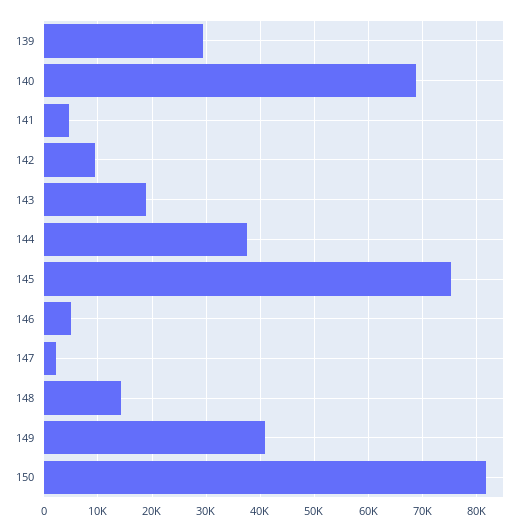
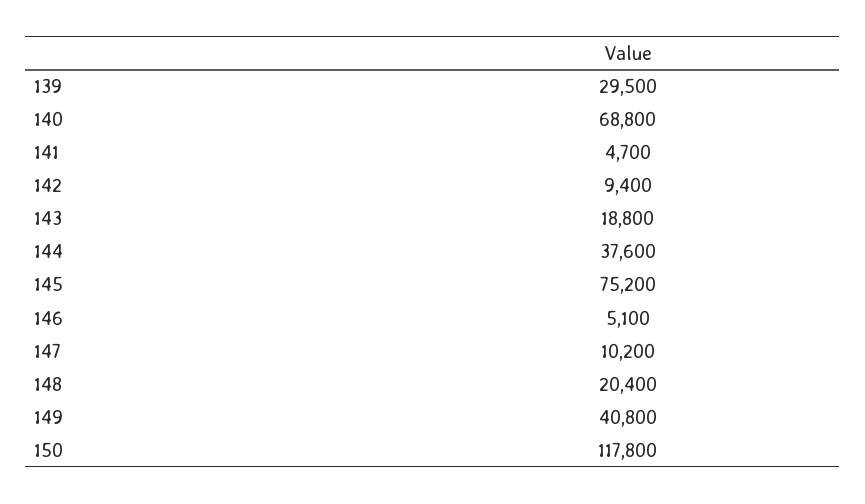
147: 2000 -> 10200
148: 14000 -> 20400
150: 82000 -> 117800

